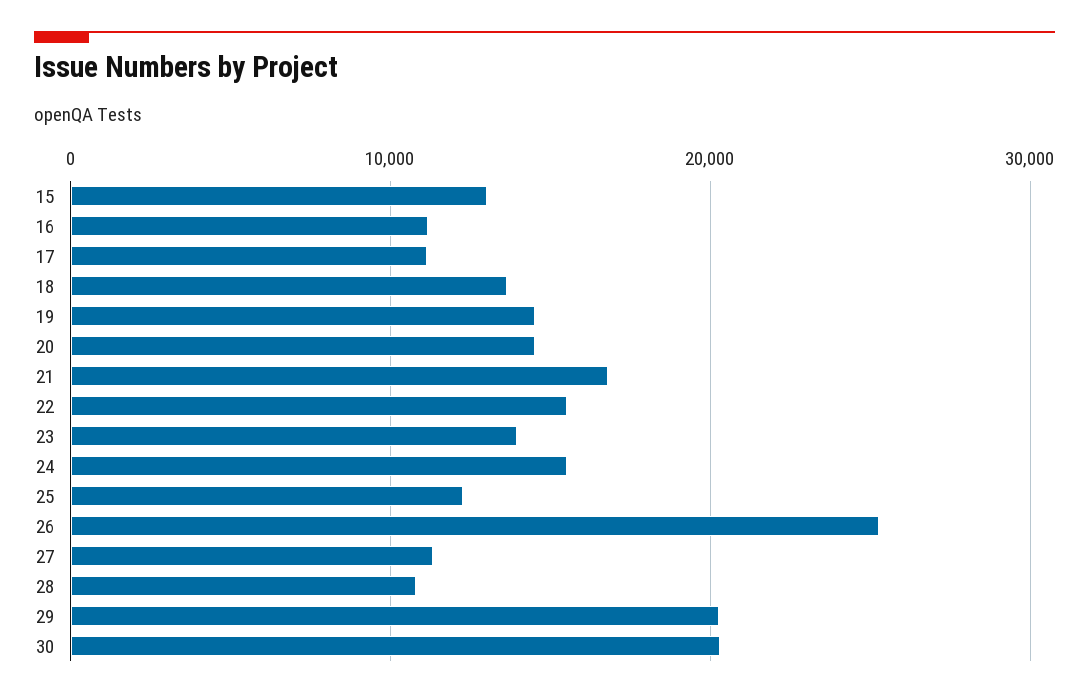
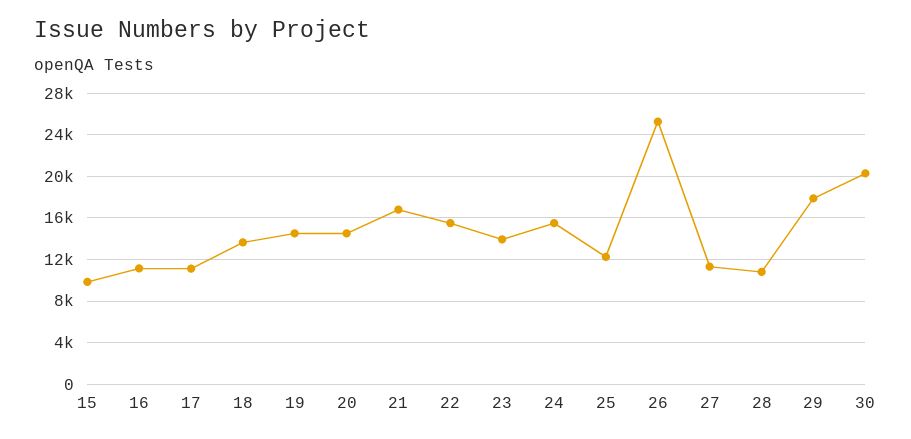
15: 13000 -> 10000
29: 20000 -> 18000

